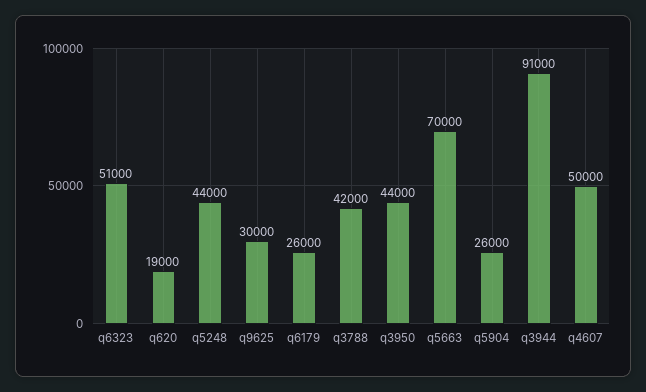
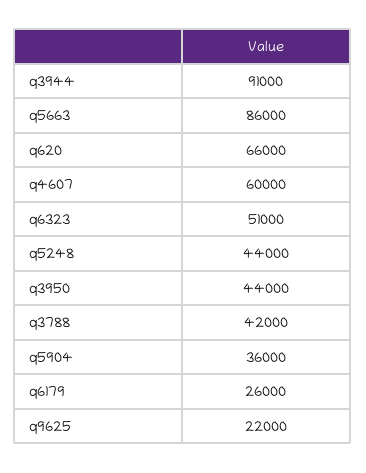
q620: 19000 -> 66000
q9625: 30000 -> 22000
q5663: 70000 -> 86000
q5904: 26000 -> 36000
q4607: 50000 -> 60000

